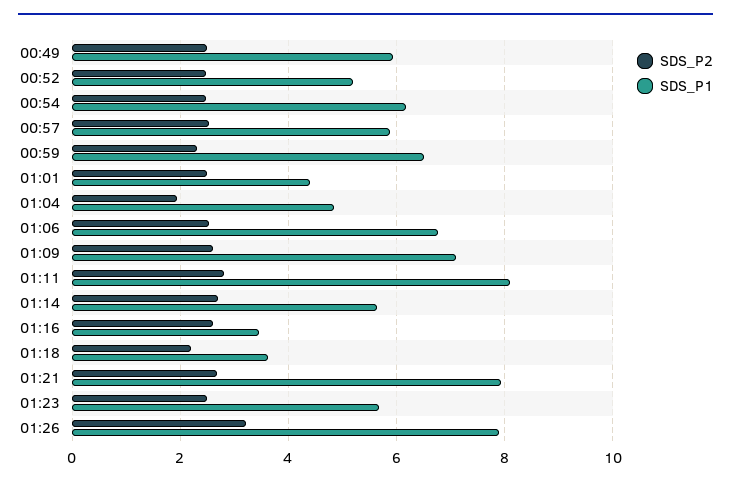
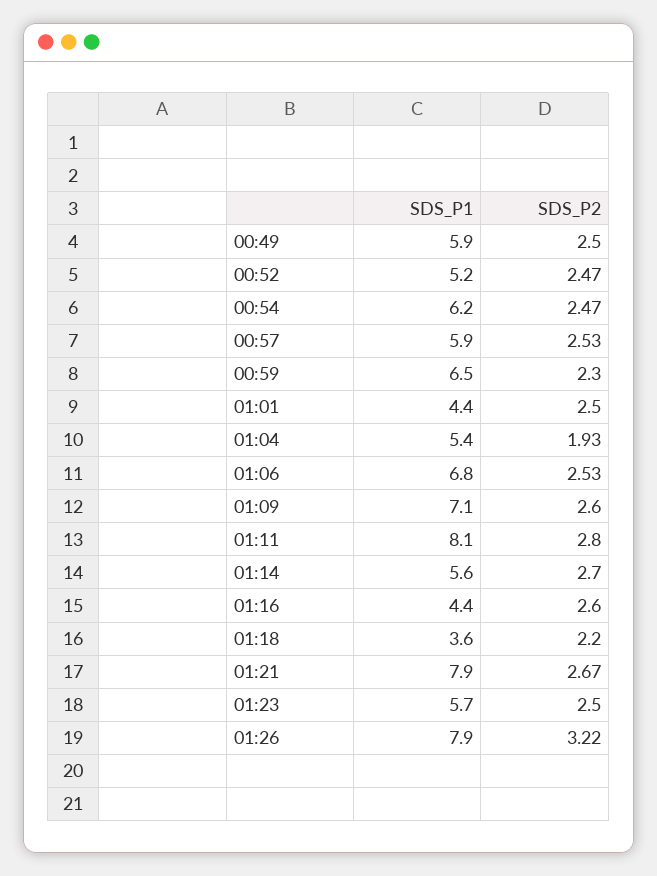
SDS_P1, 01:04: 4.8 -> 5.4
SDS_P1, 01:16: 3.4 -> 4.4

